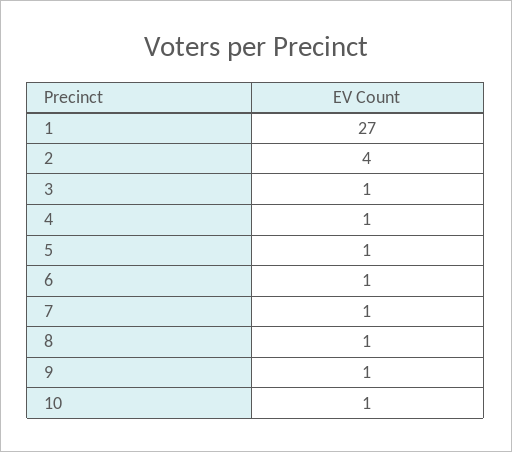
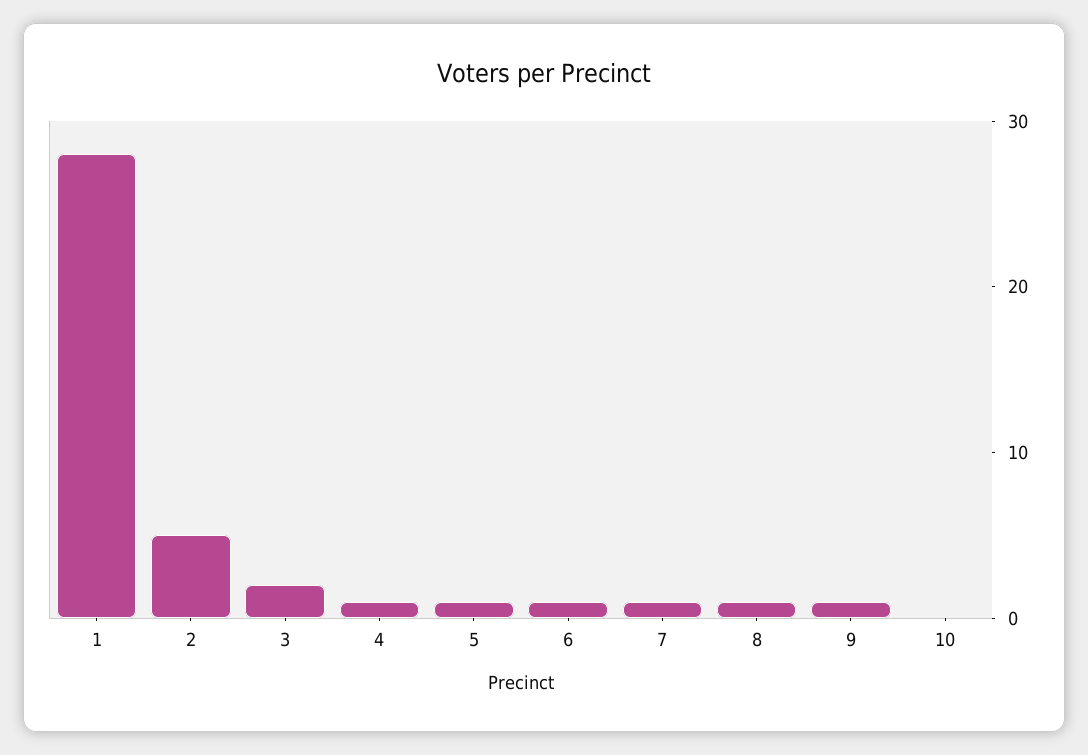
1: 27 -> 28
2: 4 -> 5
3: 1 -> 2
10: 1 -> 0

